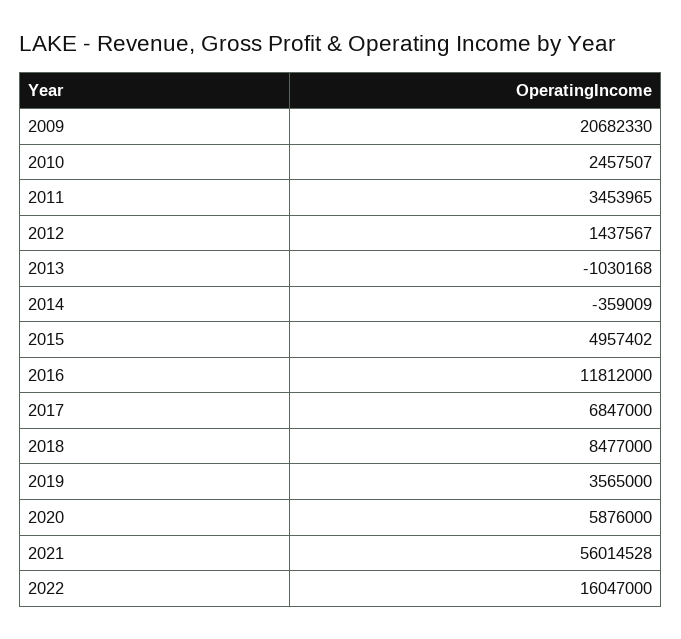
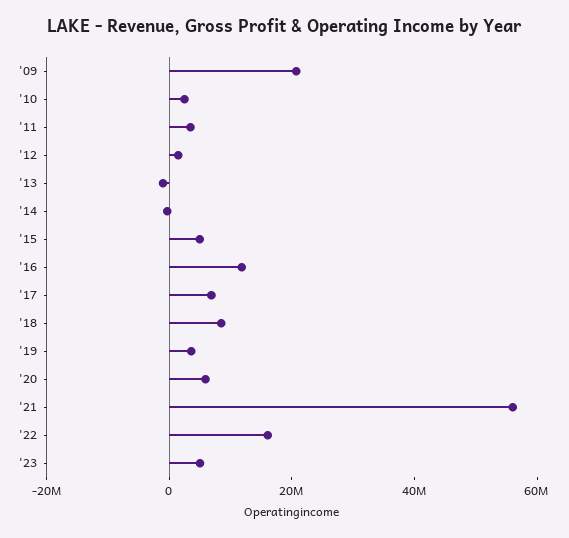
'23: none -> 5000000

